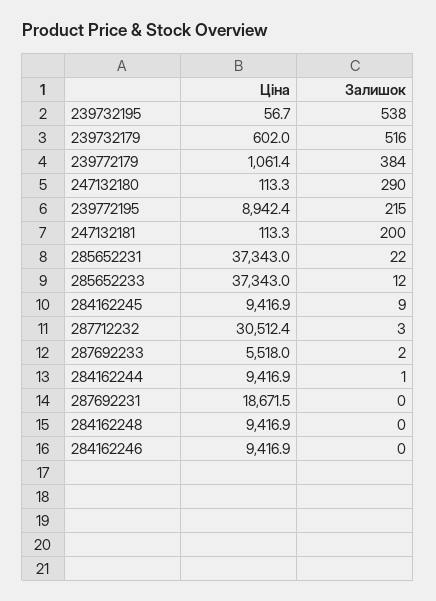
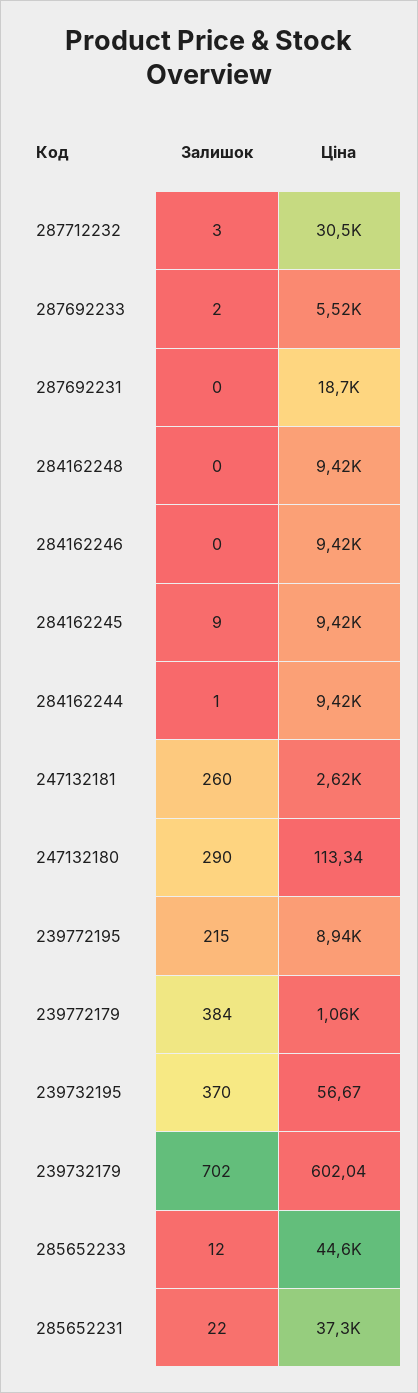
Залишок, 239732195: 538 -> 370
Залишок, 239732179: 516 -> 702
Ціна, 247132181: 113.3 -> 2620
Залишок, 247132181: 200 -> 260
Ціна, 285652233: 37343 -> 44600

